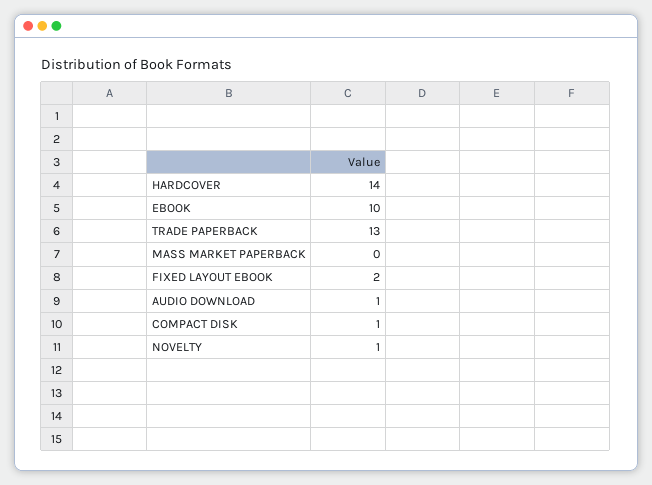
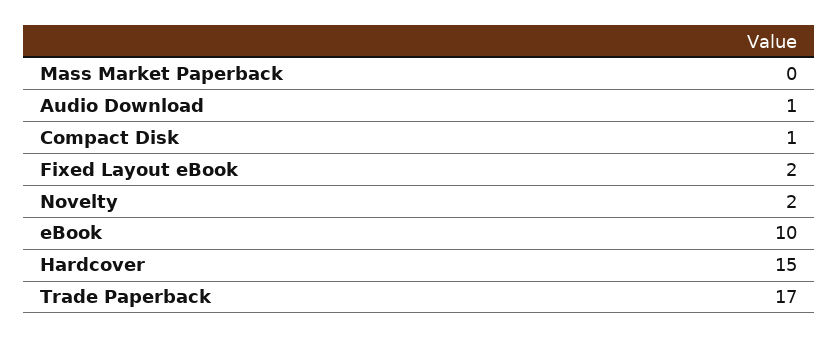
HARDCOVER: 14 -> 15
TRADE PAPERBACK: 13 -> 17
NOVELTY: 1 -> 2

